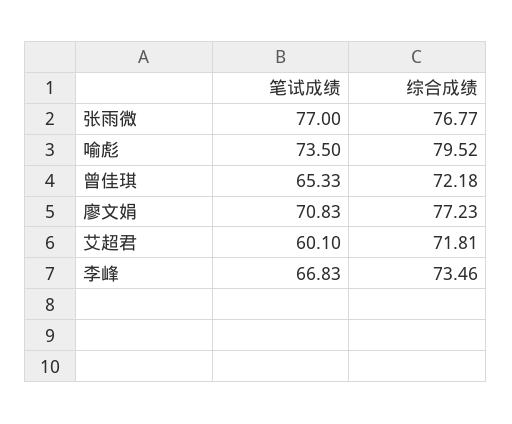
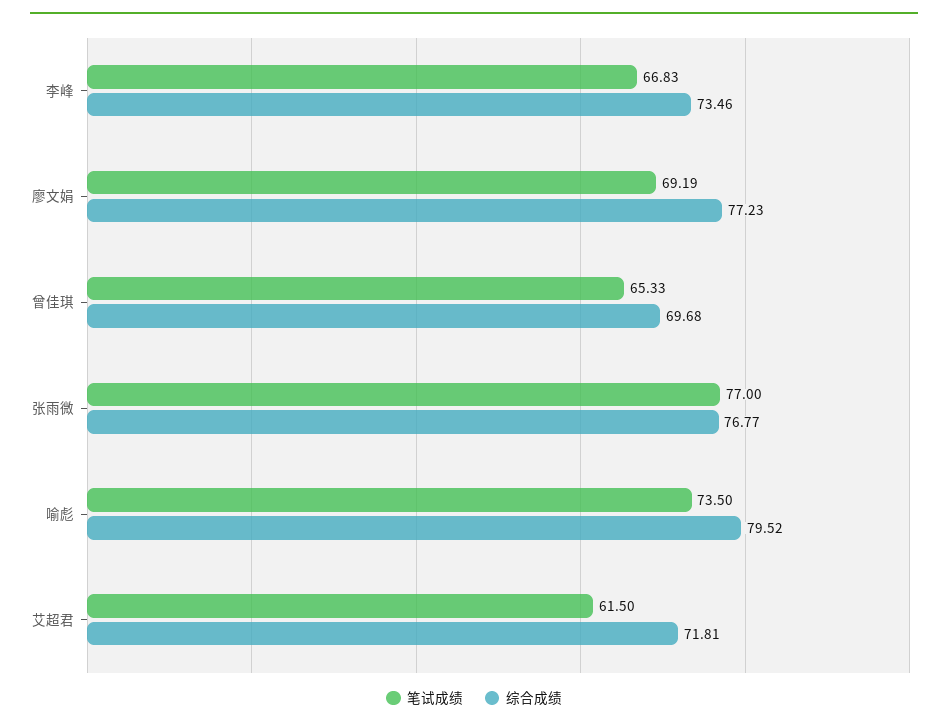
综合成绩, 曾佳琪: 72.18 -> 69.68
笔试成绩, 廖文娟: 70.83 -> 69.19
笔试成绩, 艾超君: 60.1 -> 61.5

